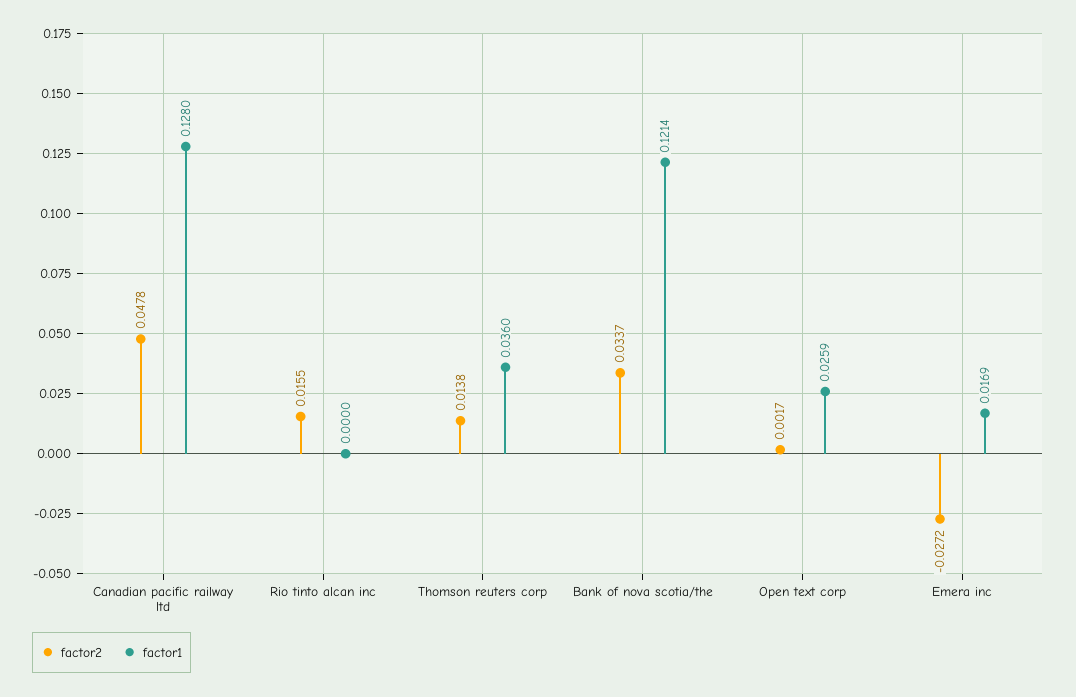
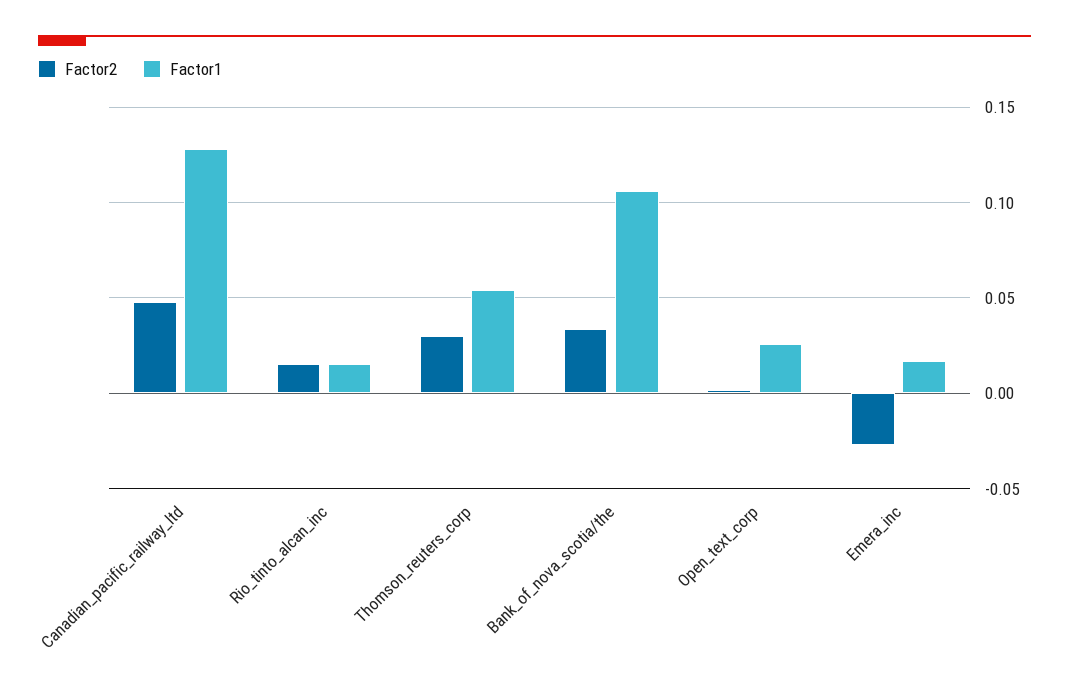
factor1, Rio tinto alcan inc: 0 -> 0.015
factor2, Thomson reuters corp: 0.0138 -> 0.03
factor1, Thomson reuters corp: 0.036 -> 0.055
factor1, Bank of nova scotia/the: 0.1214 -> 0.105

